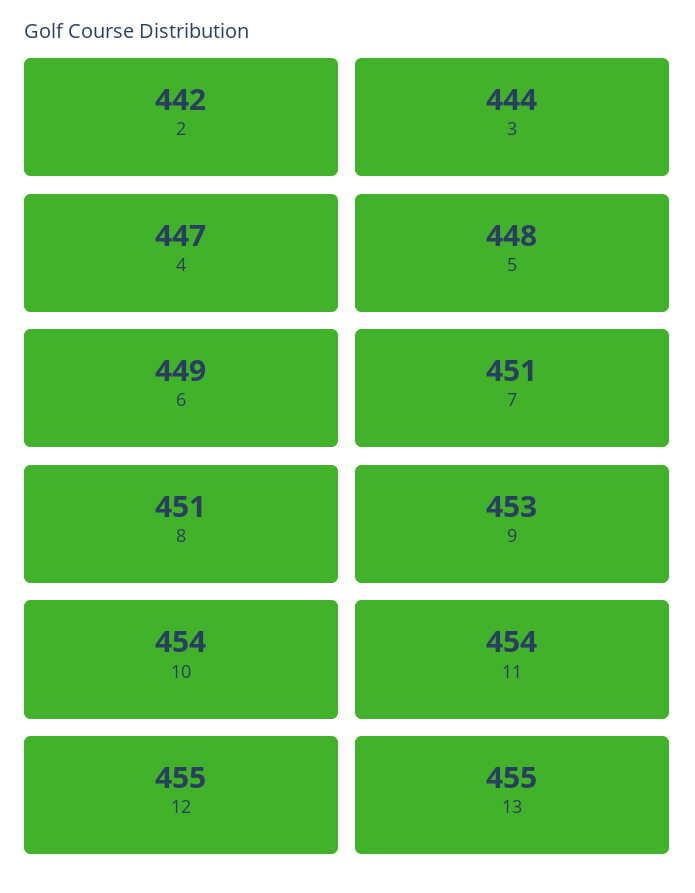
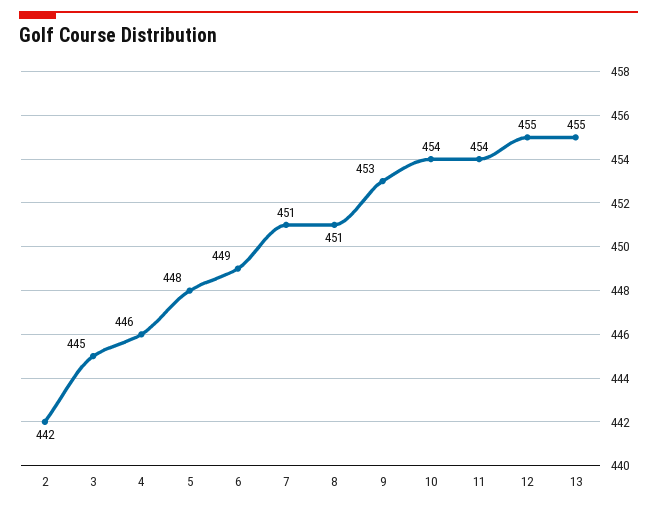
3: 444 -> 445
4: 447 -> 446

